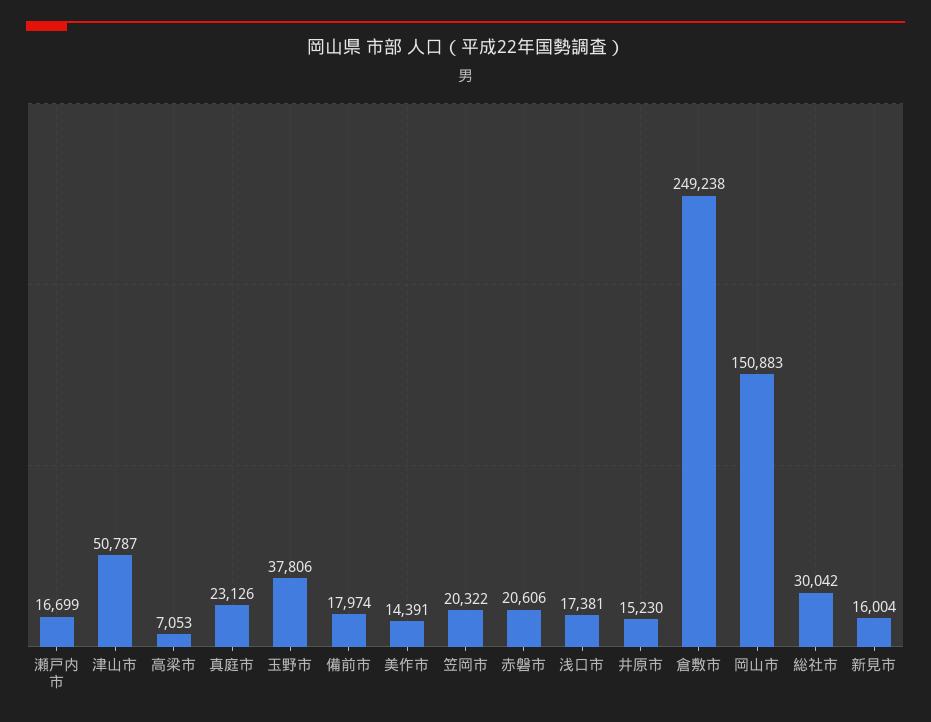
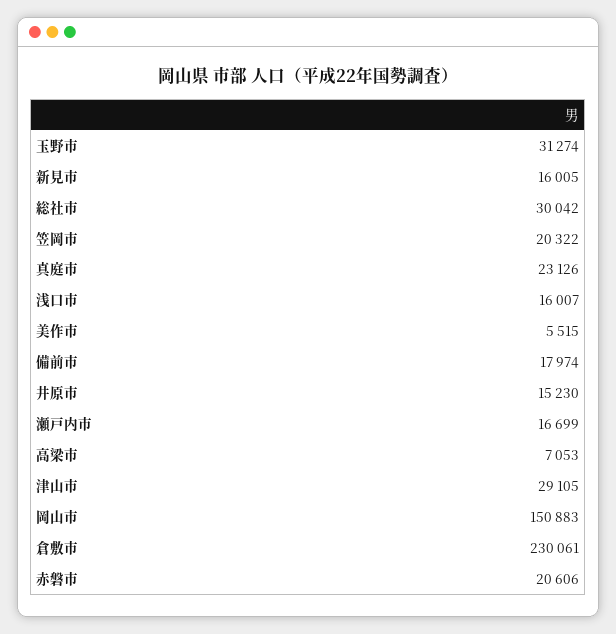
津山市: 50787 -> 29105
玉野市: 37806 -> 31274
美作市: 14391 -> 5515
浅口市: 17381 -> 16007
倉敷市: 249238 -> 230061
新見市: 16004 -> 16005

